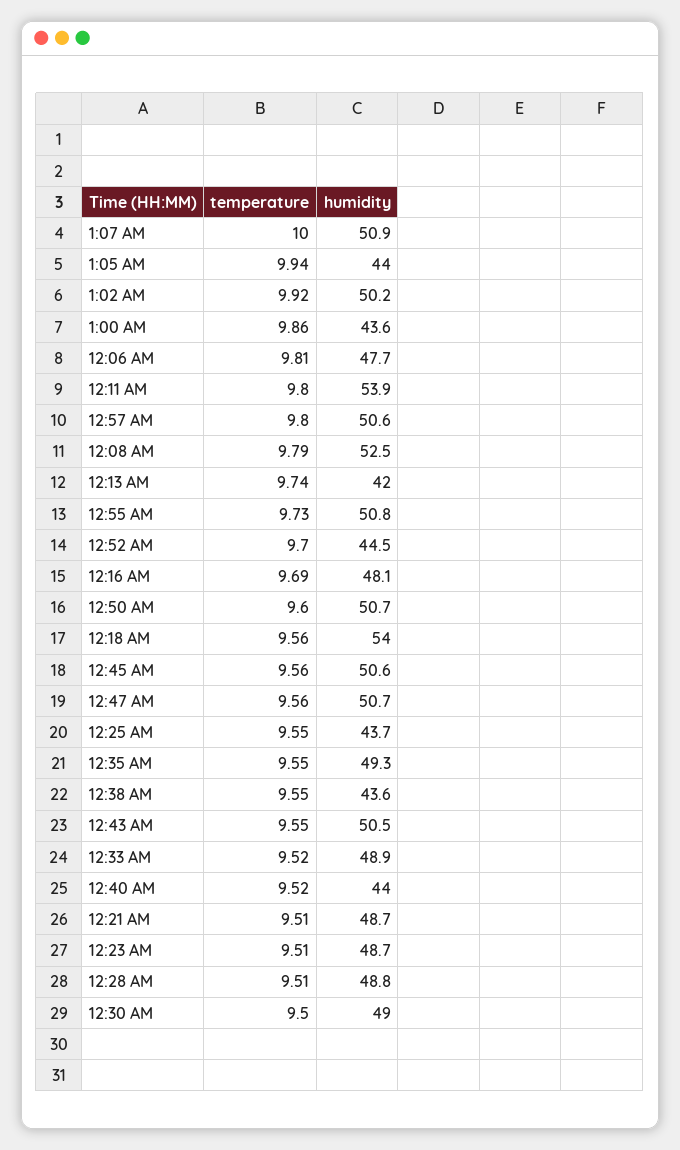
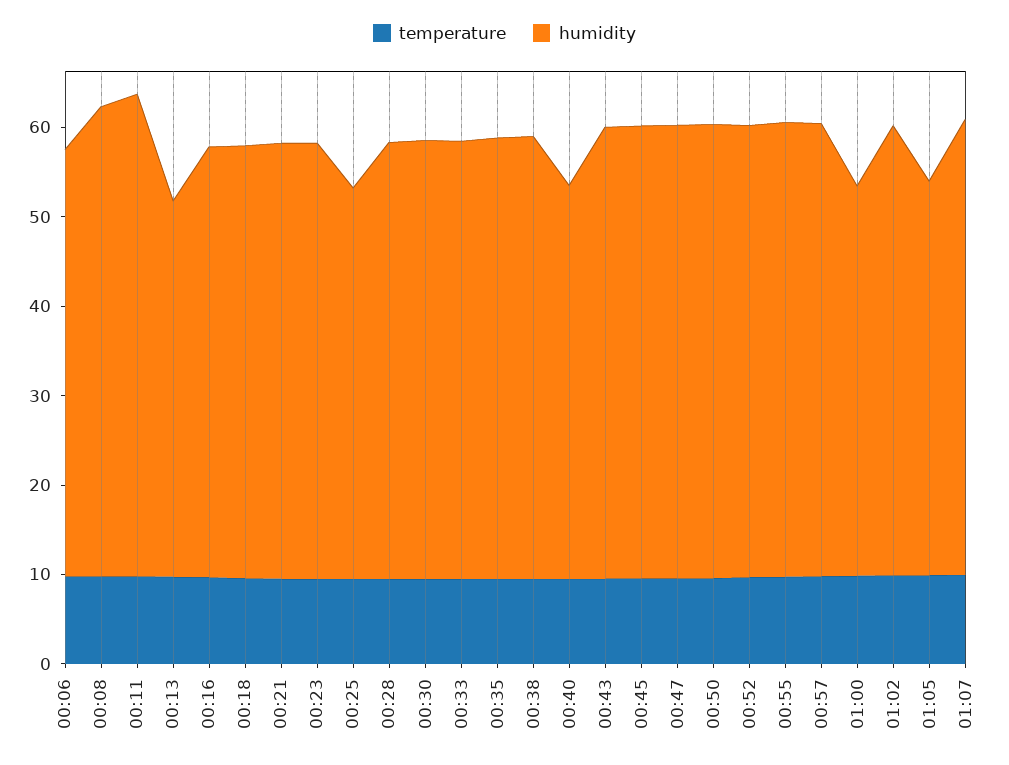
humidity, 12:52 AM: 44.5 -> 50
humidity, 12:18 AM: 54 -> 48
humidity, 12:38 AM: 43.6 -> 50

